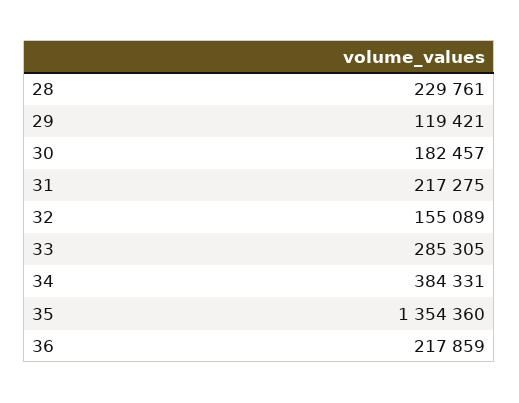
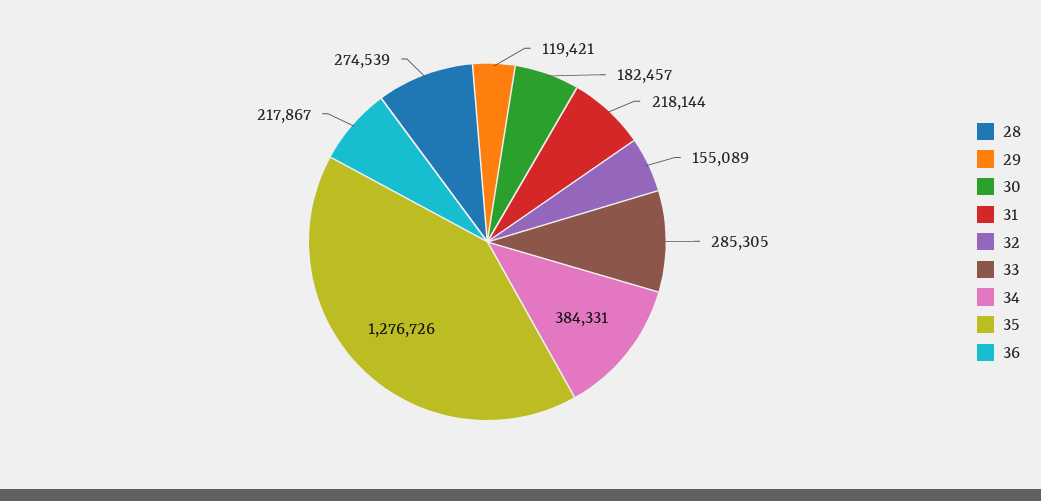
28: 229761 -> 274539
31: 217275 -> 218144
35: 1354360 -> 1276726
36: 217859 -> 217867

